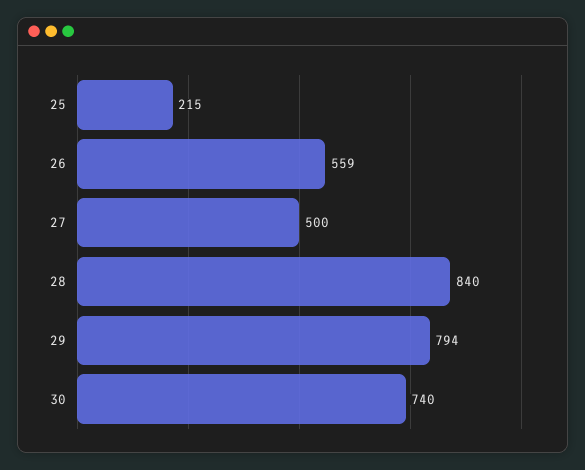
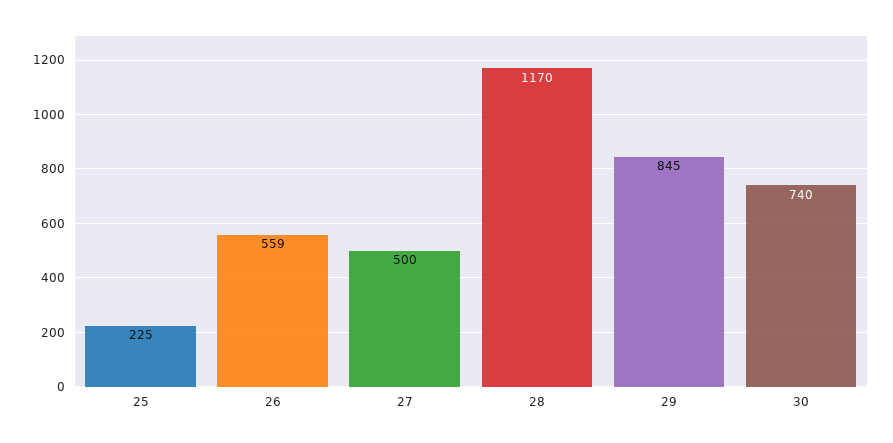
25: 215 -> 225
28: 840 -> 1170
29: 794 -> 845

